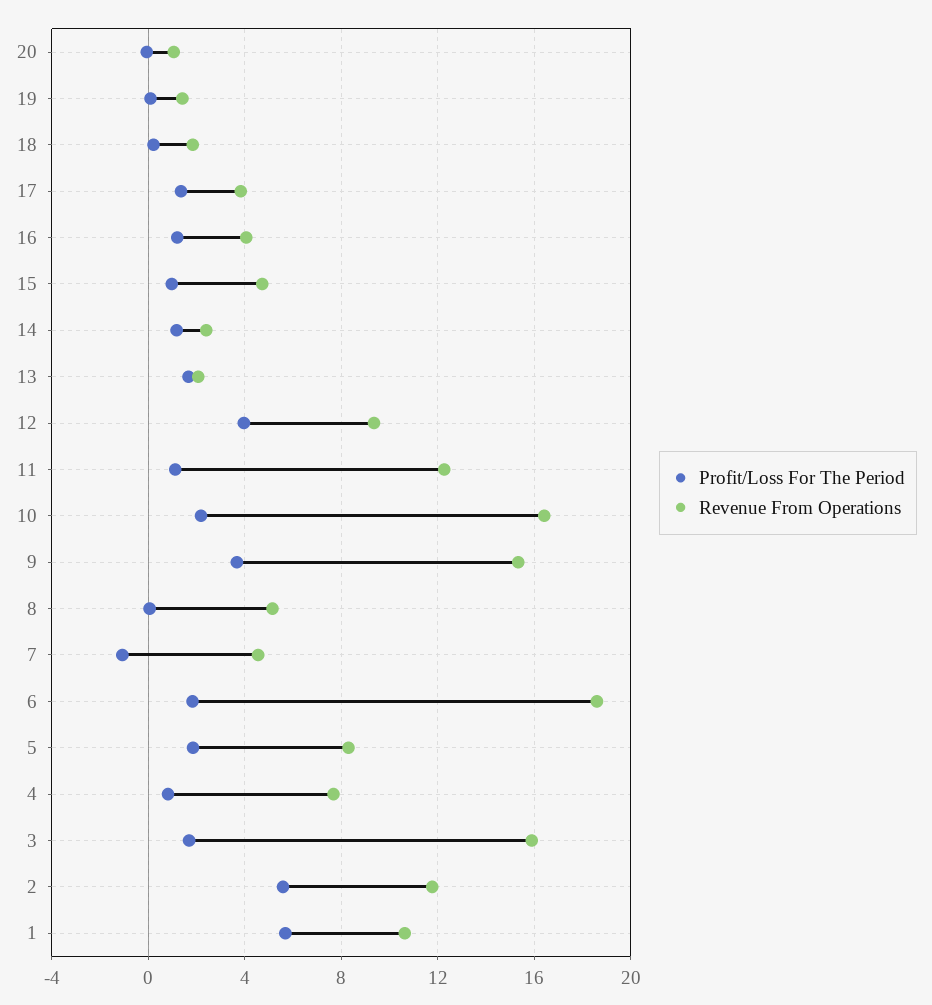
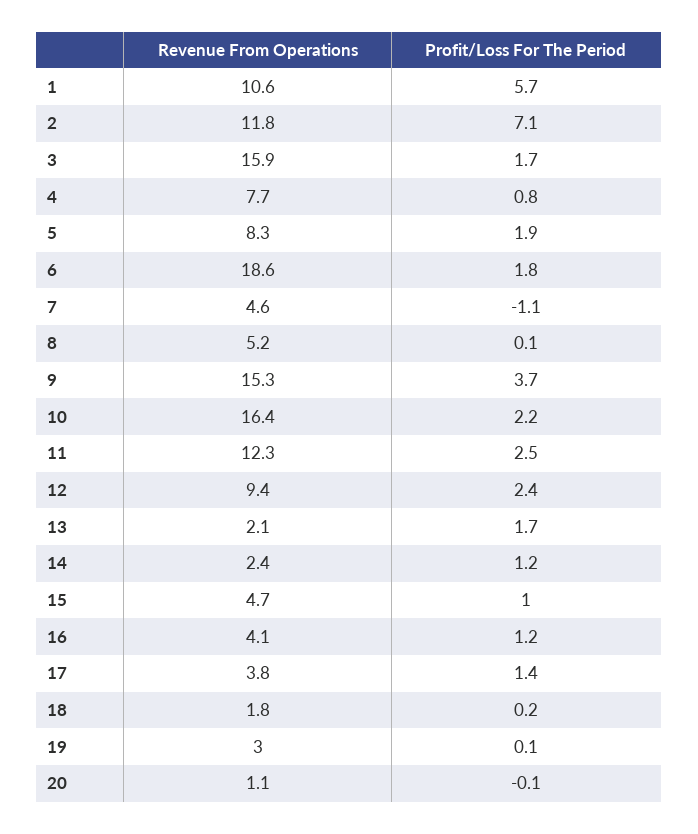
Revenue From Operations, 19: 1.5 -> 3
Profit/Loss For The Period, 12: 4 -> 2.4
Profit/Loss For The Period, 11: 1 -> 2.5
Profit/Loss For The Period, 2: 5.5 -> 7.1

